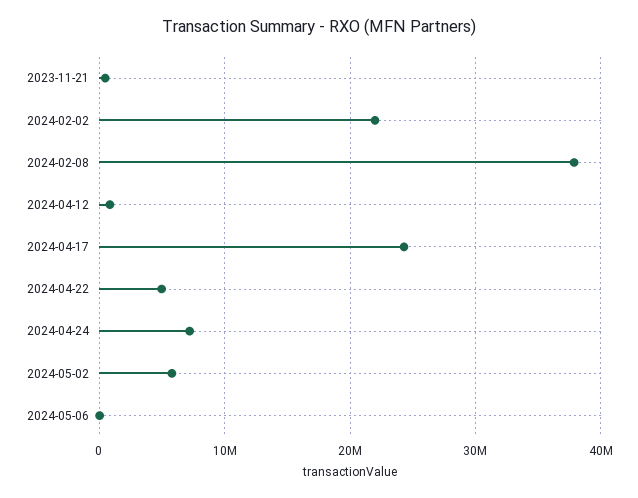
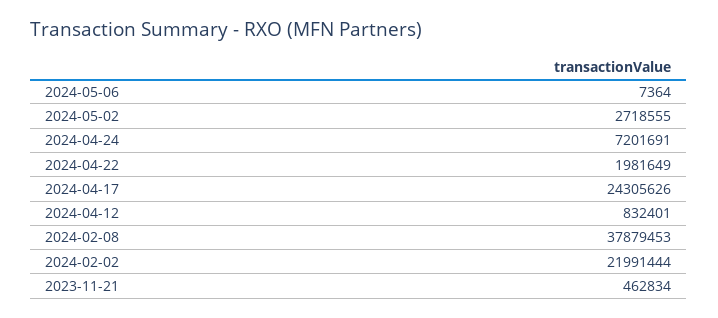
2024-04-22: 5000000 -> 1981649
2024-05-02: 6000000 -> 2718555

